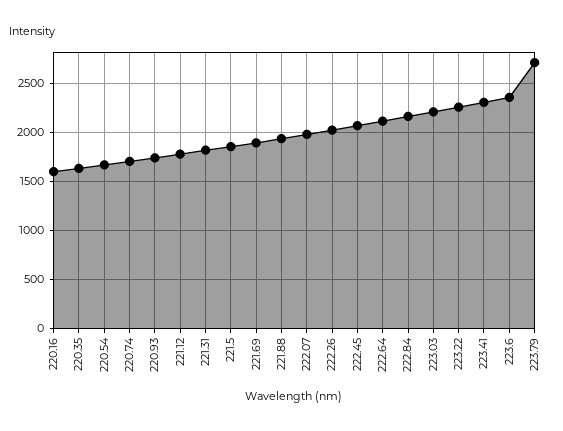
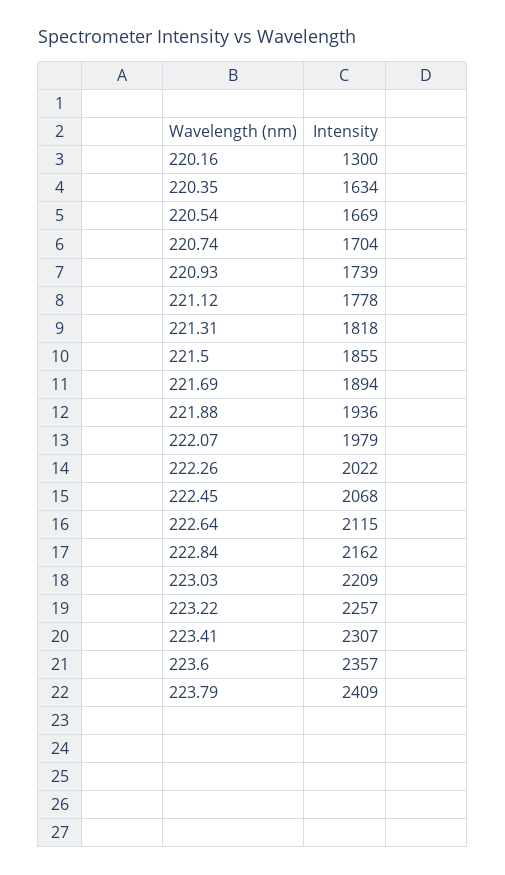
220.16: 1600 -> 1300
223.79: 2700 -> 2409

